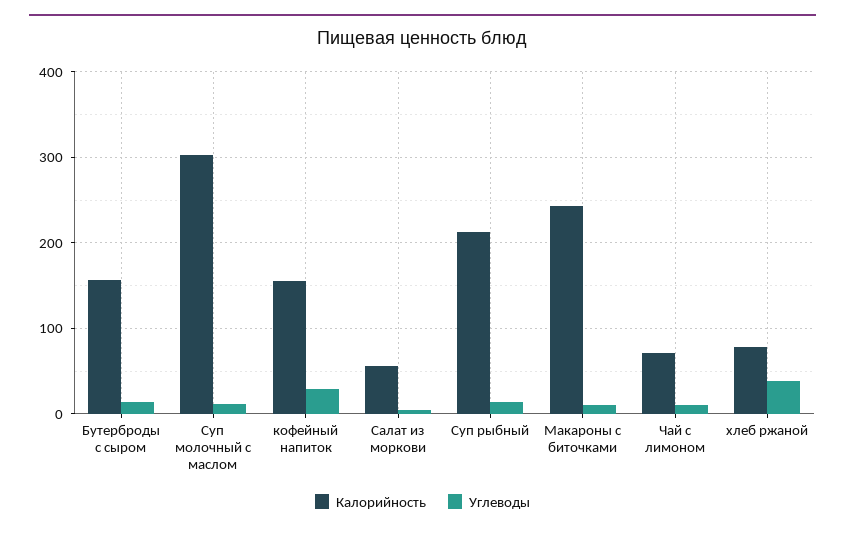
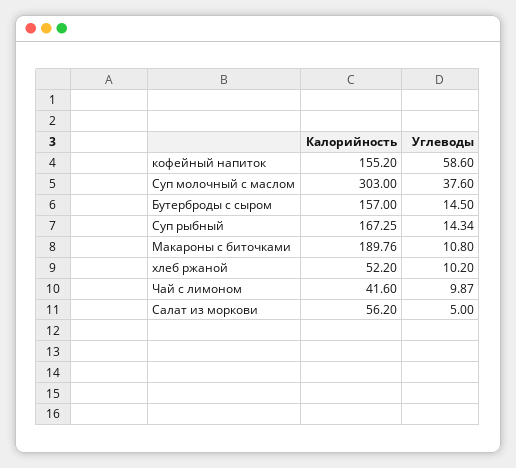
Углеводы, Суп молочный с маслом: 10 -> 37.6
Углеводы, кофейный напиток: 30 -> 58.6
Калорийность, Суп рыбный: 210 -> 167.25
Калорийность, Макароны с биточками: 240 -> 189.76
Калорийность, Чай с лимоном: 70 -> 41.6
Калорийность, хлеб ржаной: 80 -> 52.2
Углеводы, хлеб ржаной: 40 -> 10.2

